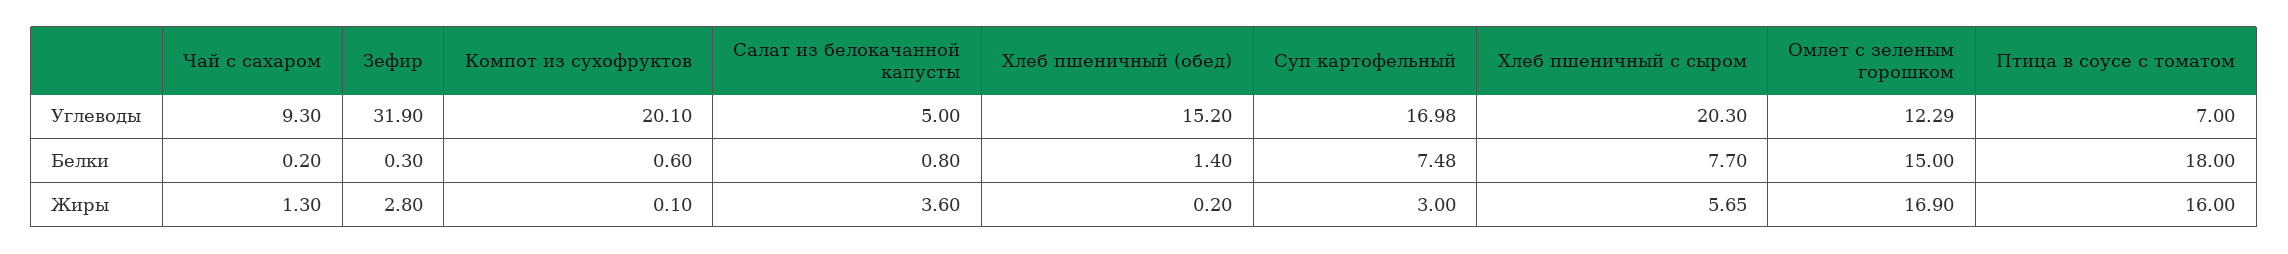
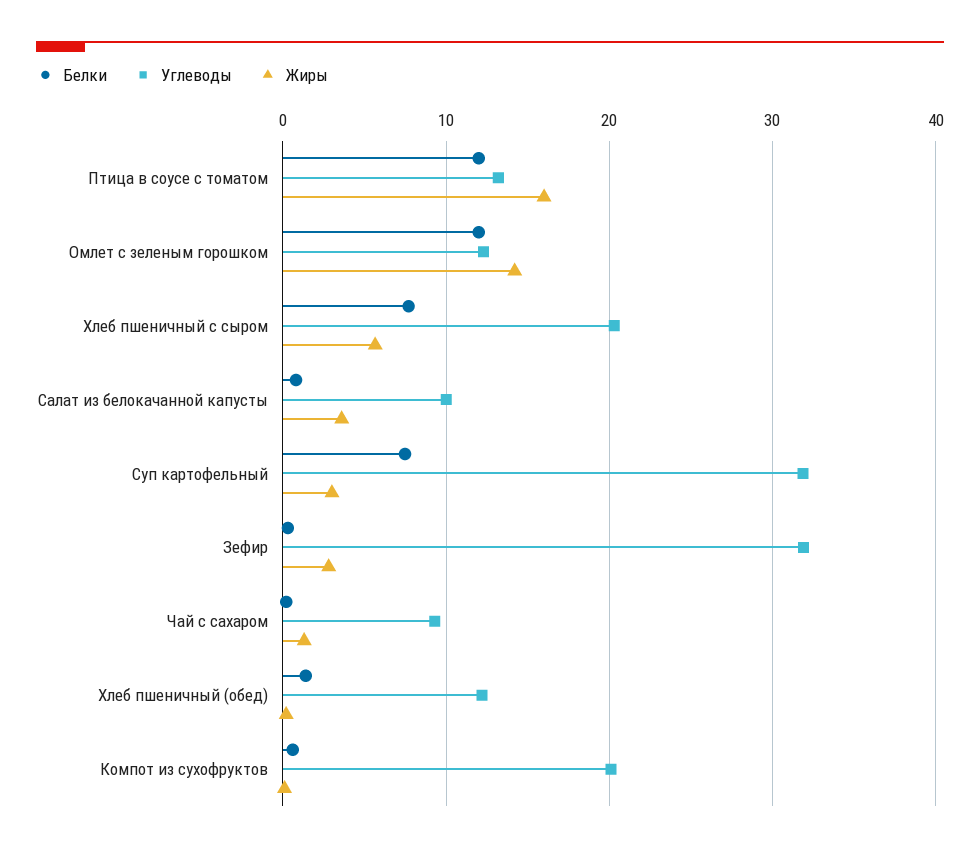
Углеводы, Салат из белокачанной капусты: 5 -> 10
Углеводы, Хлеб пшеничный (обед): 15.2 -> 12
Углеводы, Суп картофельный: 16.98 -> 32
Углеводы, Птица в соусе с томатом: 7 -> 13
Белки, Омлет с зеленым горошком: 15 -> 12
Белки, Птица в соусе с томатом: 18 -> 12
Жиры, Омлет с зеленым горошком: 16.9 -> 14

